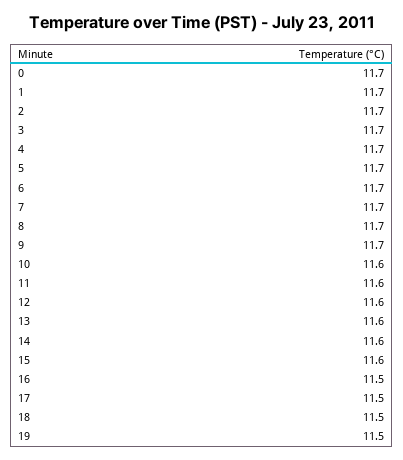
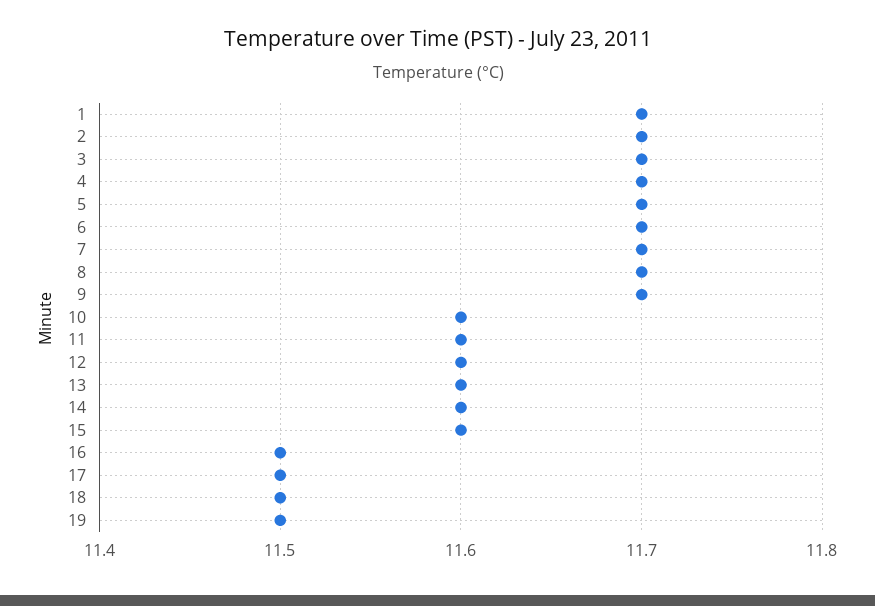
0: 11.7 -> none

